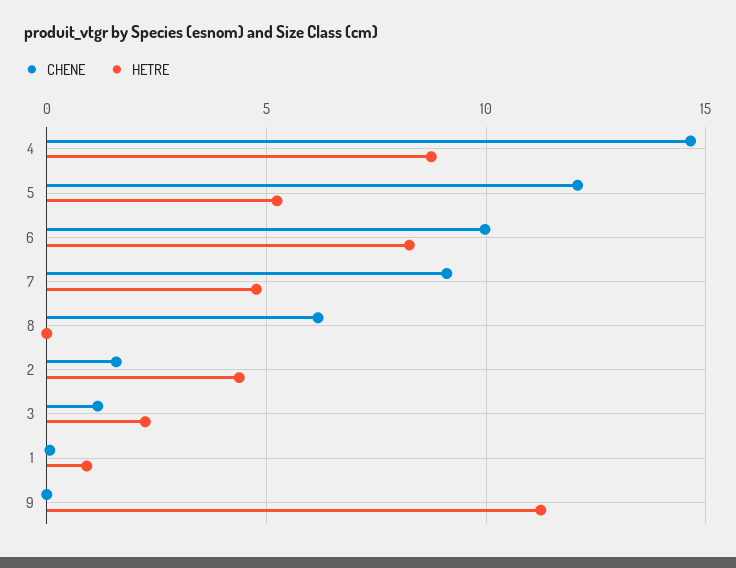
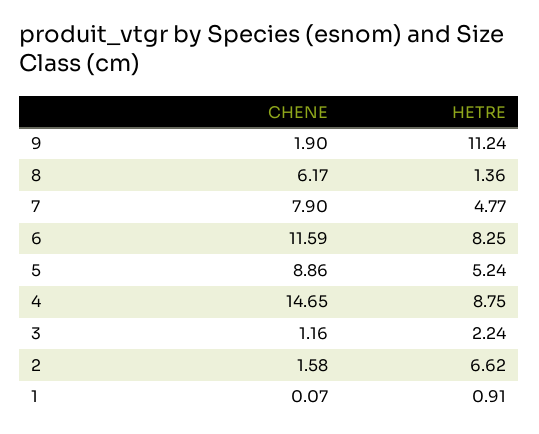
CHENE, 5: 12 -> 8.86
CHENE, 6: 10 -> 11.59
CHENE, 7: 9 -> 7.9
HETRE, 8: 0 -> 1.36
HETRE, 2: 4.5 -> 6.62
CHENE, 9: 0 -> 1.9

